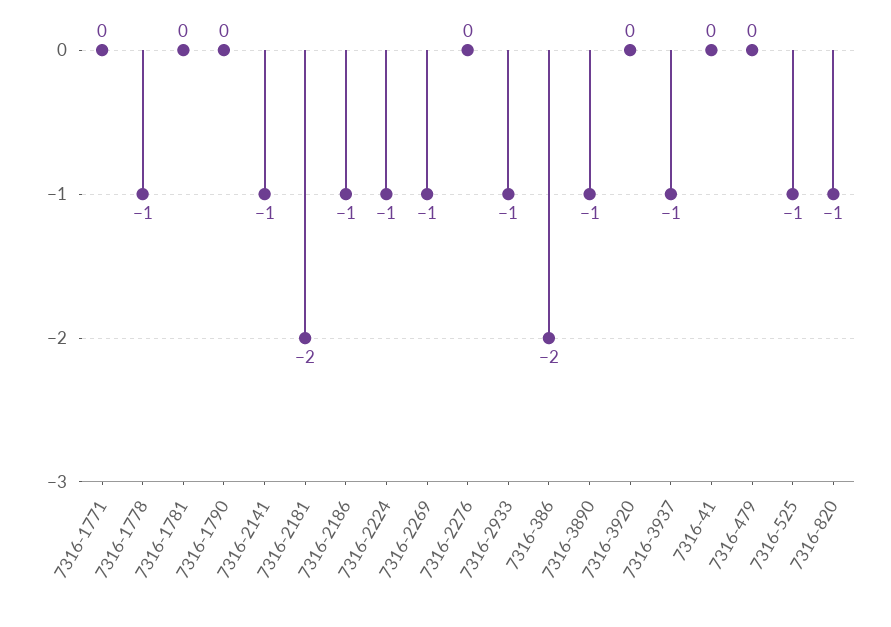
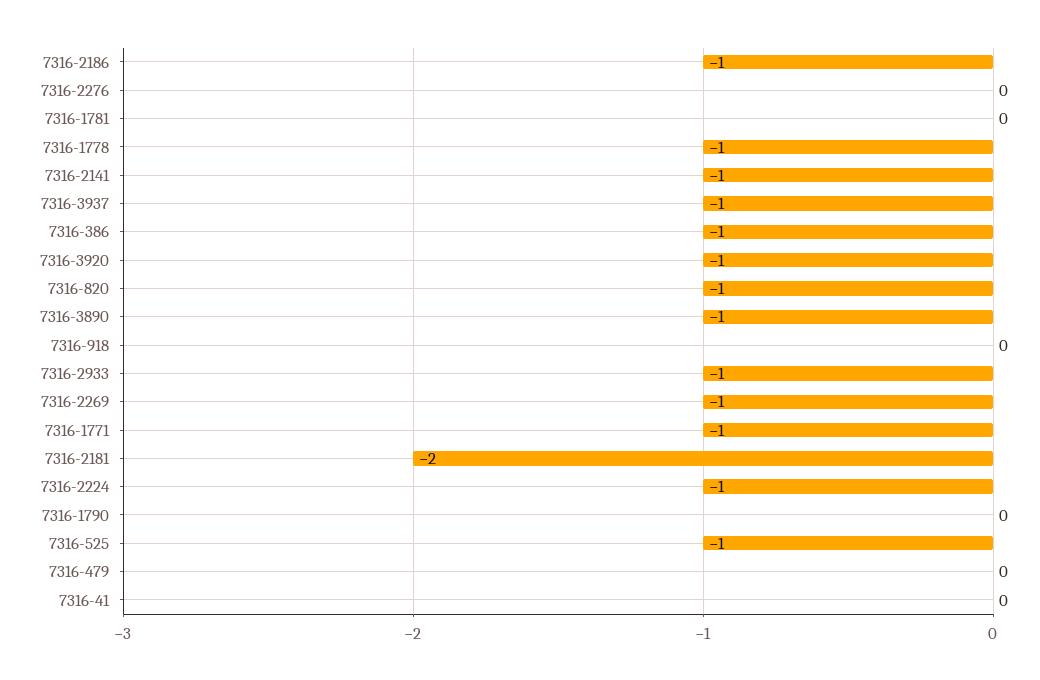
7316-1771: 0 -> -1
7316-386: -2 -> -1
7316-3920: 0 -> -1
7316-918: none -> 0

